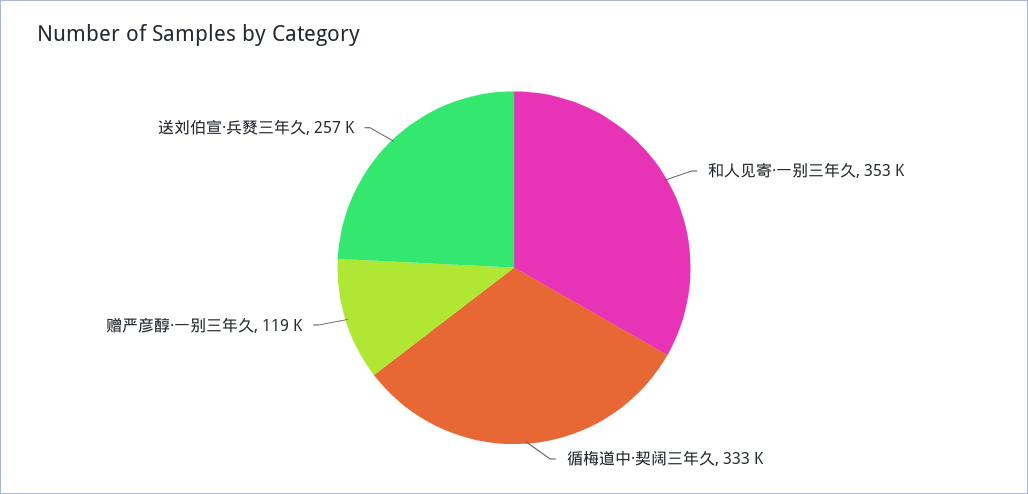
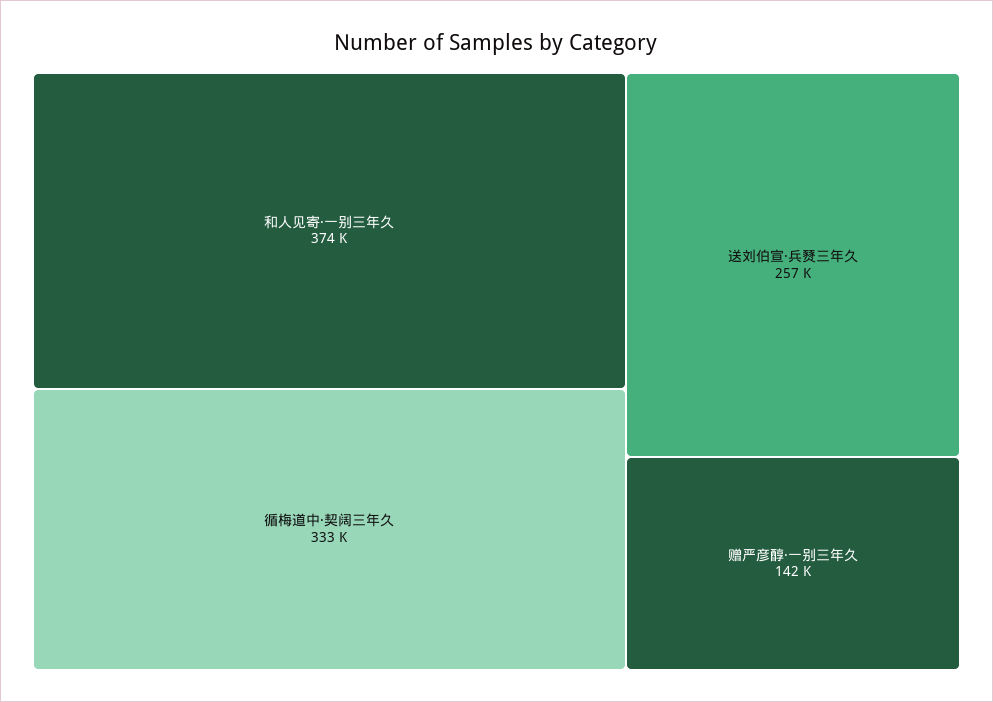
和人见寄·一别三年久: 353000 -> 374000
赠严彦醇·一别三年久: 119000 -> 142000

